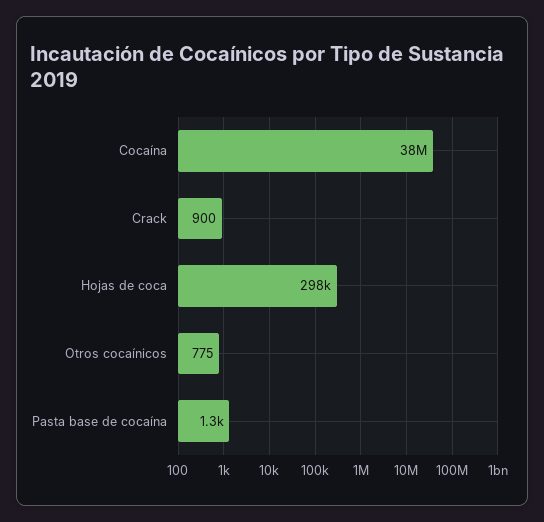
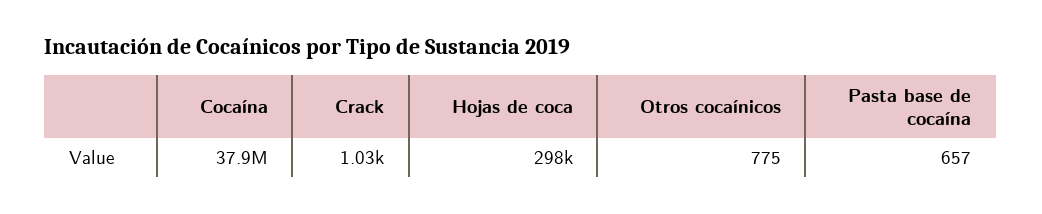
Crack: 900 -> 1030
Pasta base de cocaína: 1300 -> 657

